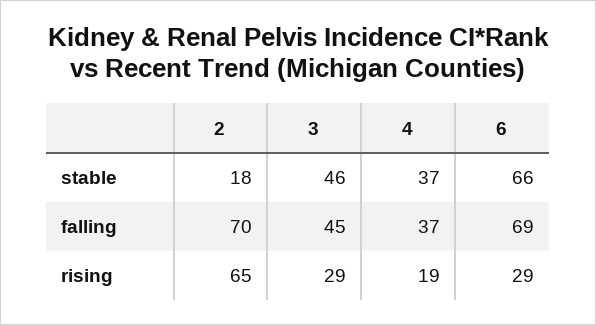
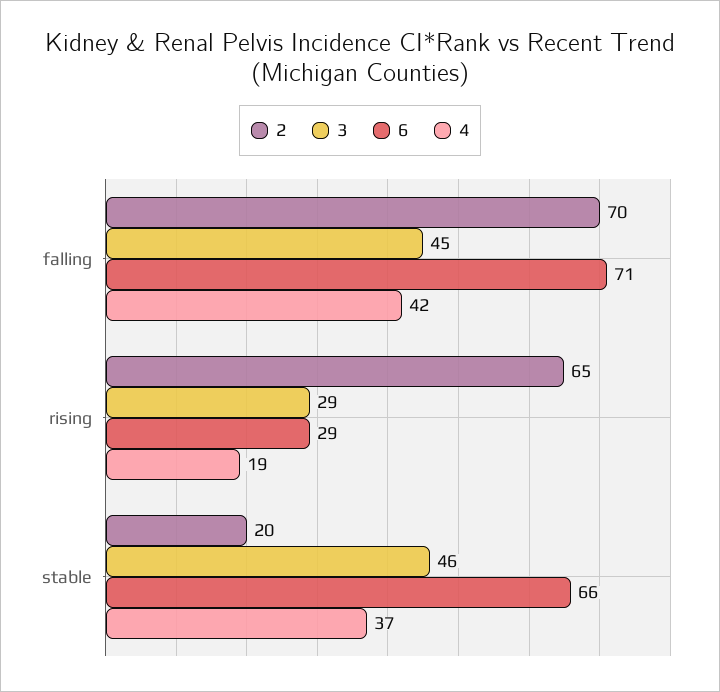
2, stable: 18 -> 20
4, falling: 37 -> 42
6, falling: 69 -> 71

